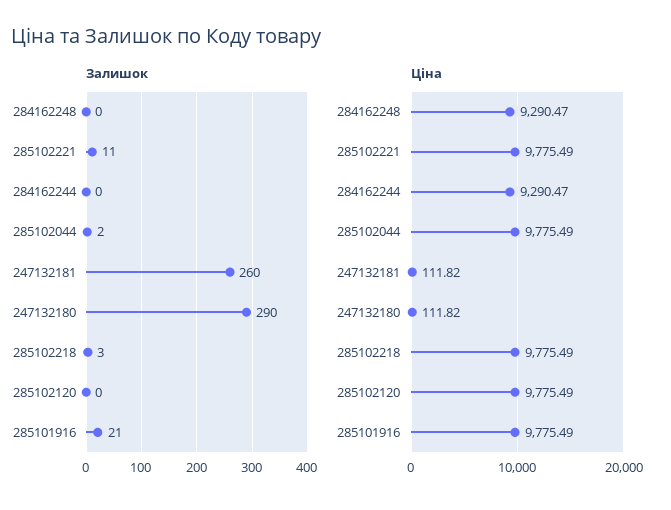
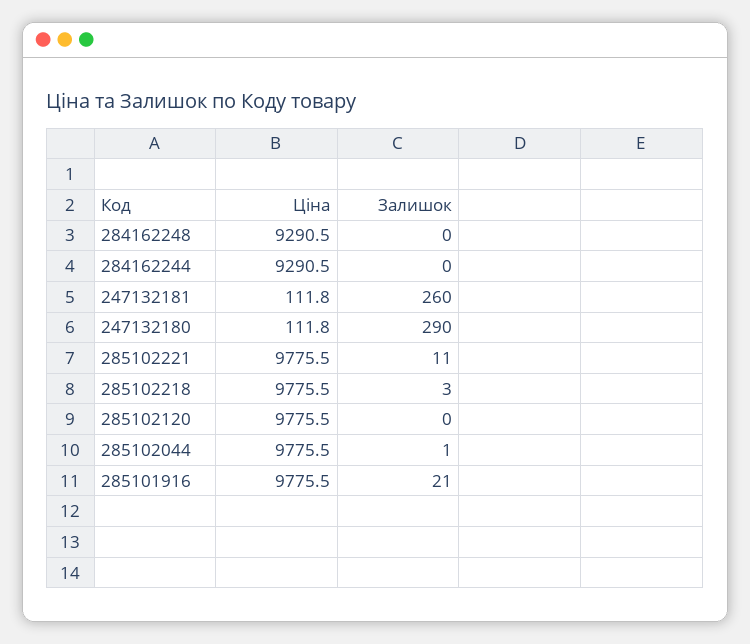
Залишок, 285102044: 2 -> 1

